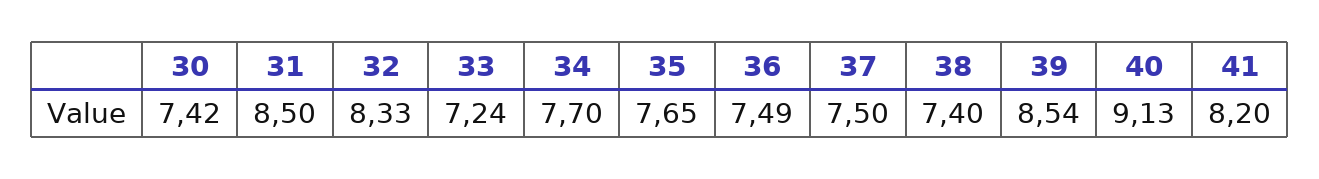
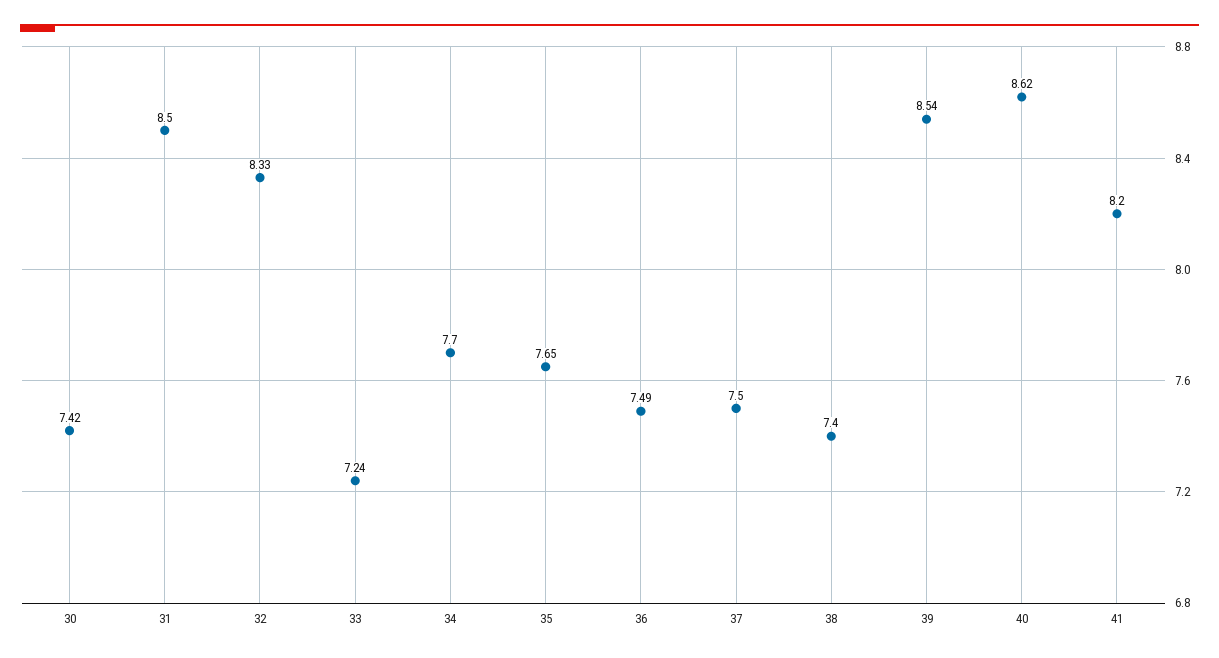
40: 9.13 -> 8.62

